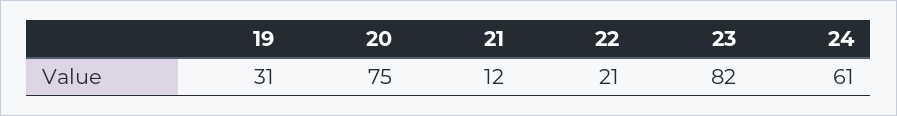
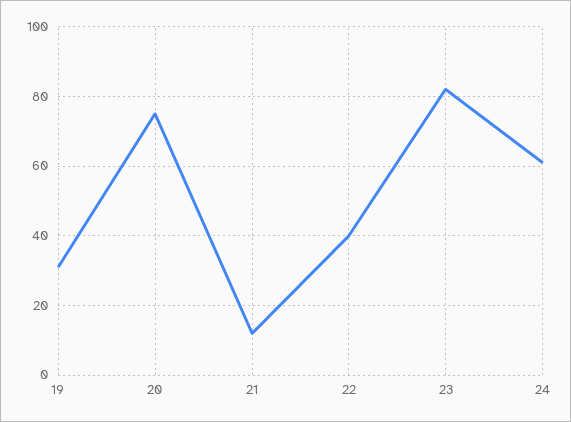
22: 21 -> 40

